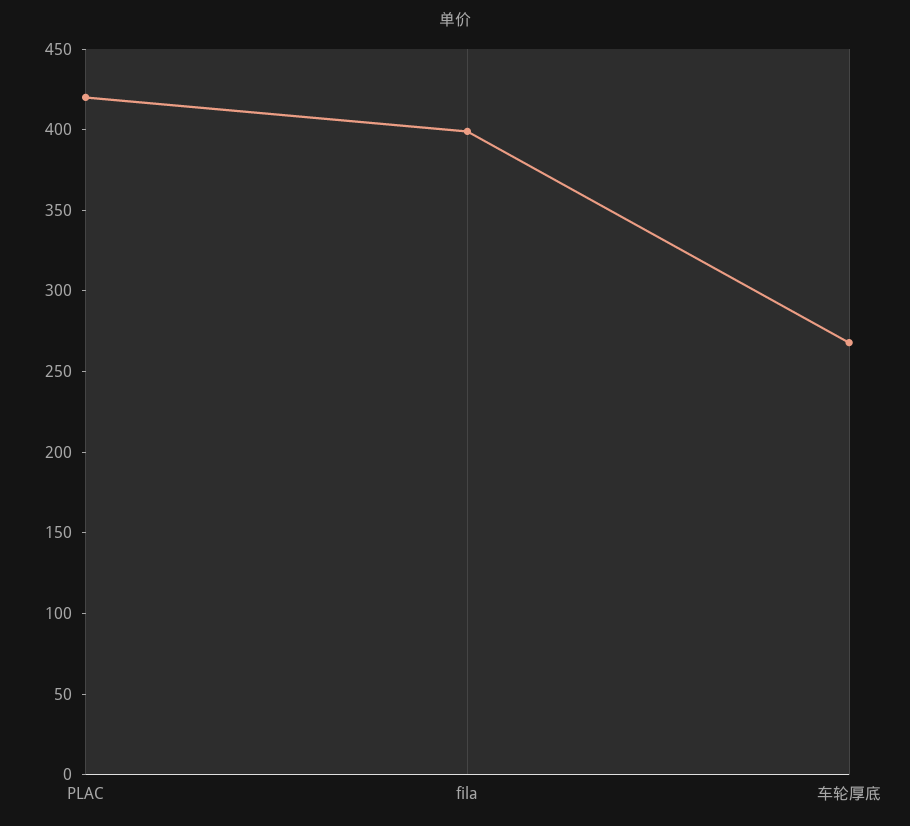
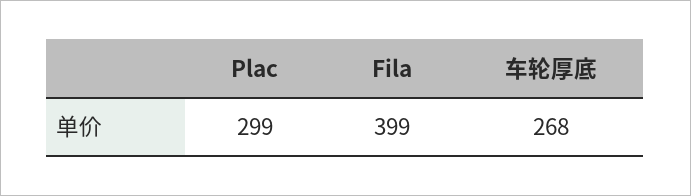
PLAC: 420 -> 299

